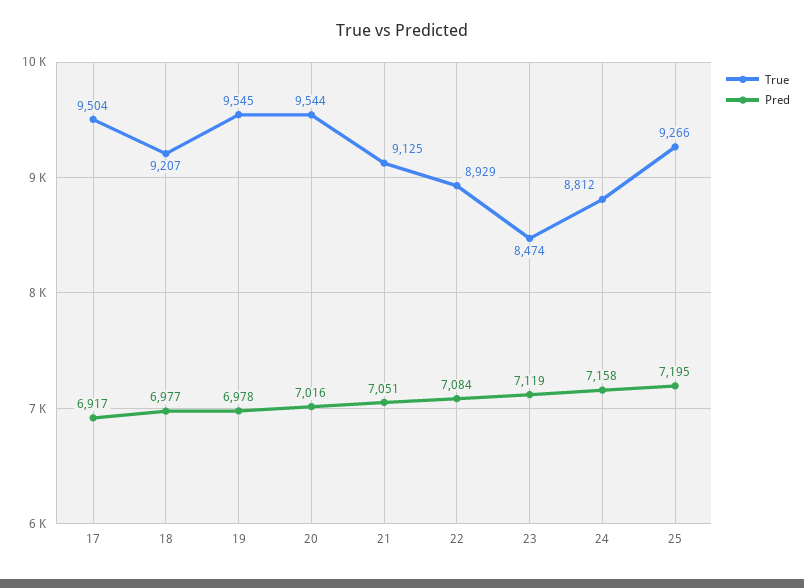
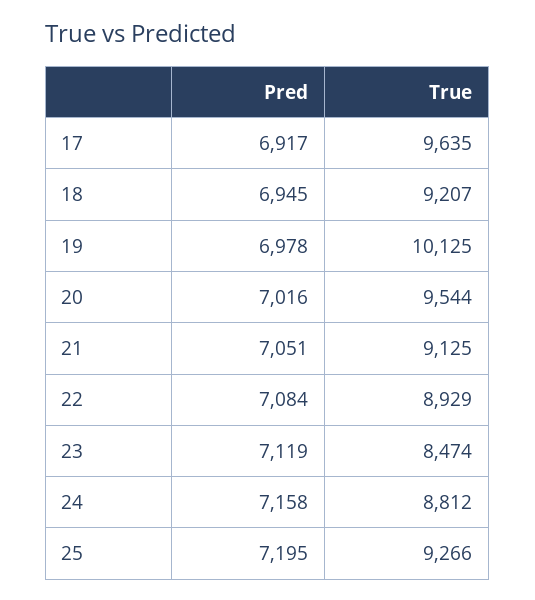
True, 17: 9504 -> 9635
Pred, 18: 6977 -> 6945
True, 19: 9545 -> 10125

